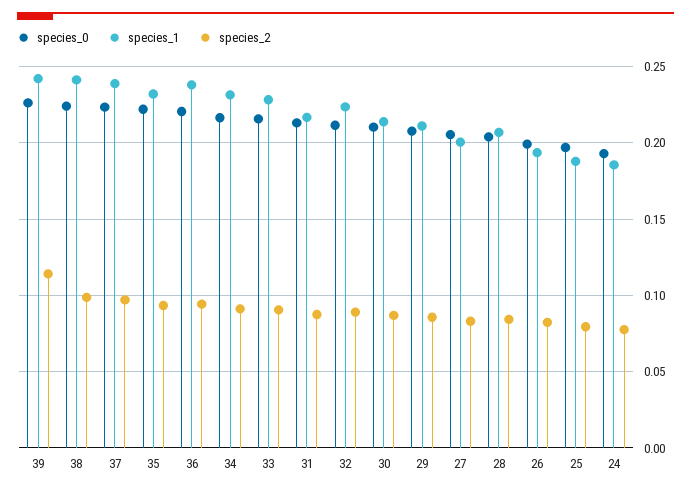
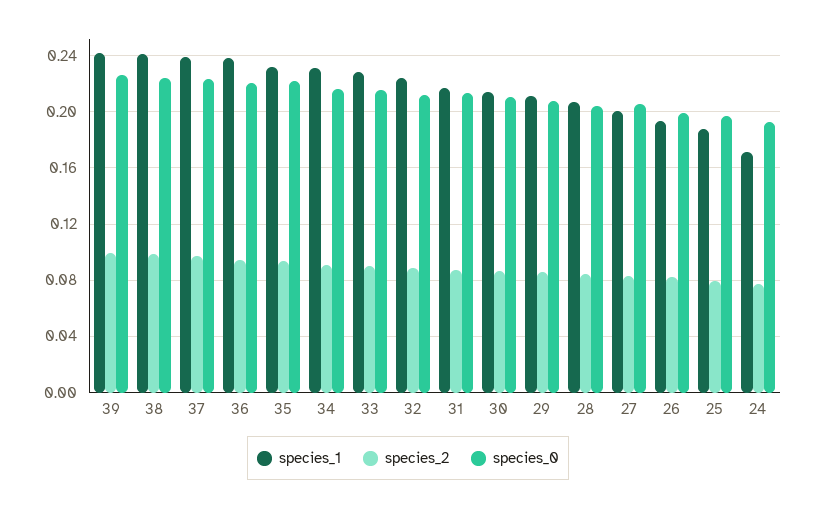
species_2, 39: 0.115 -> 0.1
species_1, 24: 0.185 -> 0.17

